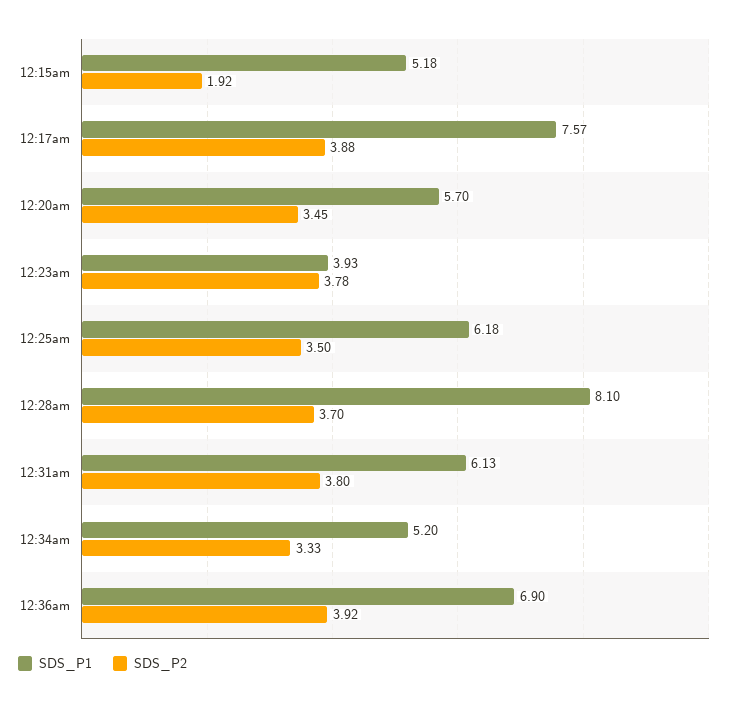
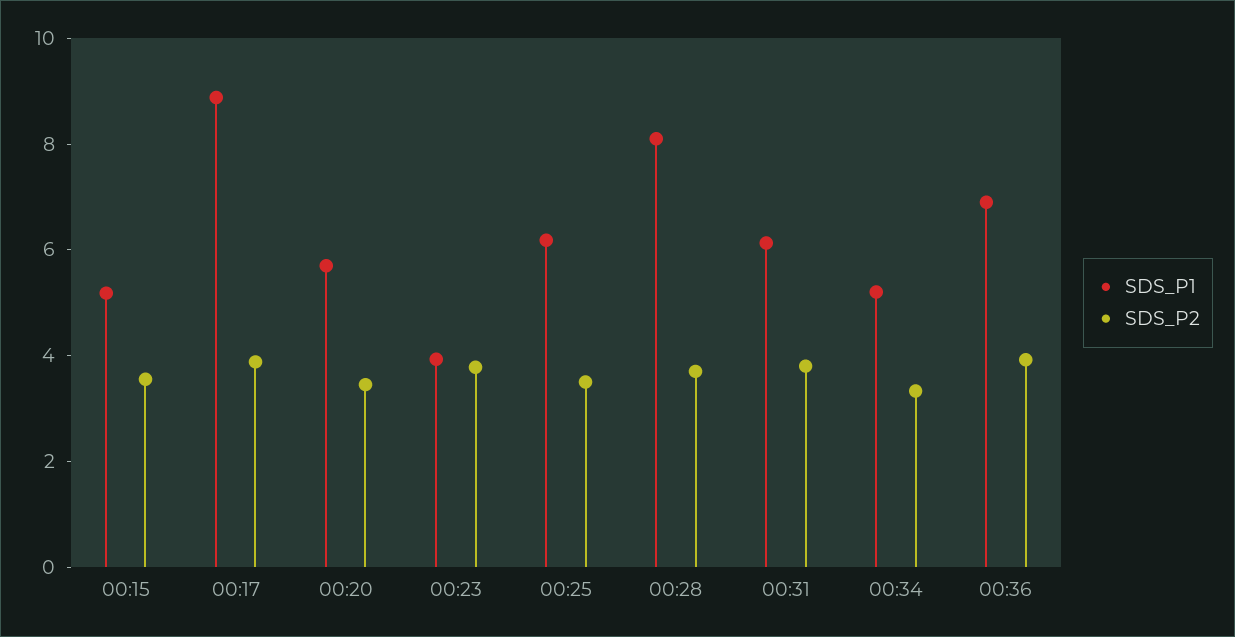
SDS_P2, 12:15am: 1.92 -> 3.5
SDS_P1, 12:17am: 7.57 -> 9

